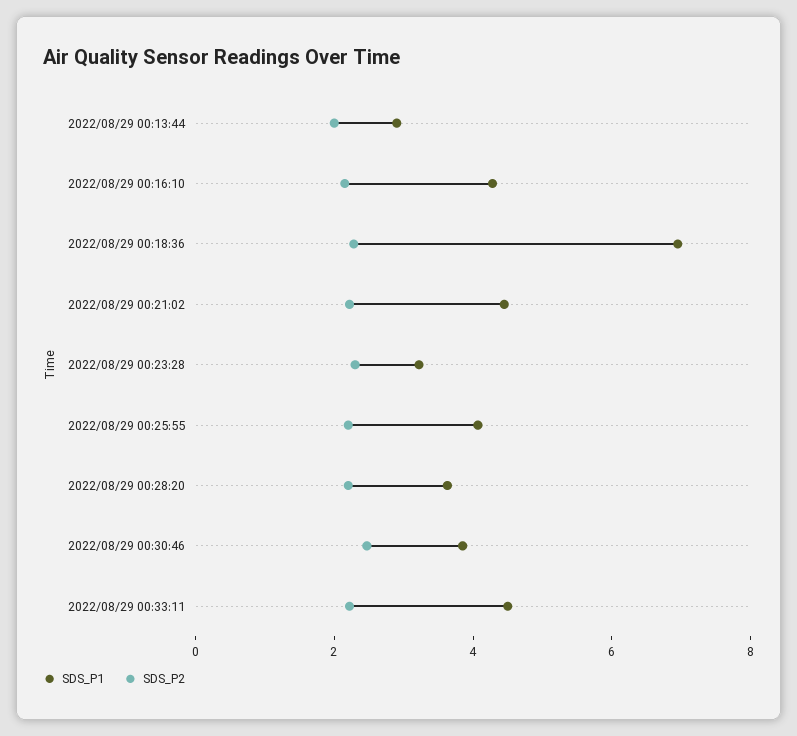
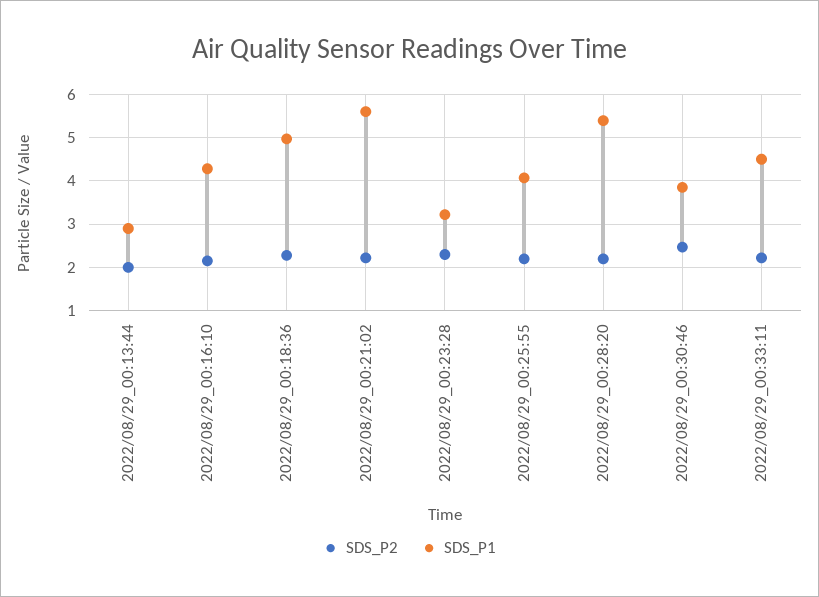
SDS_P1, 2022/08/29 00:18:36: 7 -> 5
SDS_P1, 2022/08/29 00:21:02: 4.5 -> 5.6
SDS_P1, 2022/08/29 00:28:20: 3.5 -> 5.4

